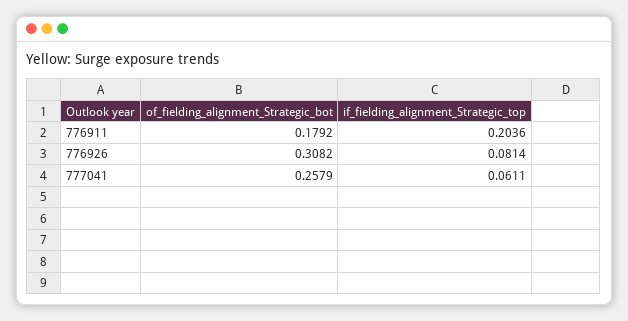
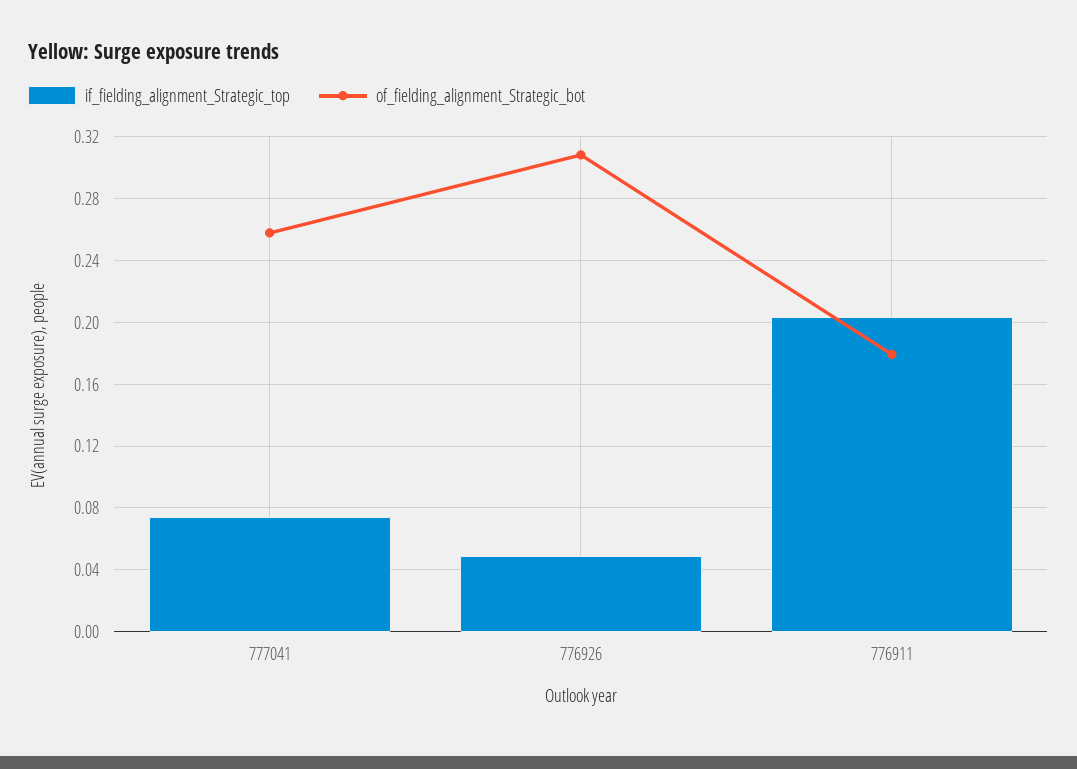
if_fielding_alignment_Strategic_top, 776926: 0.0814 -> 0.05
if_fielding_alignment_Strategic_top, 777041: 0.0611 -> 0.075

